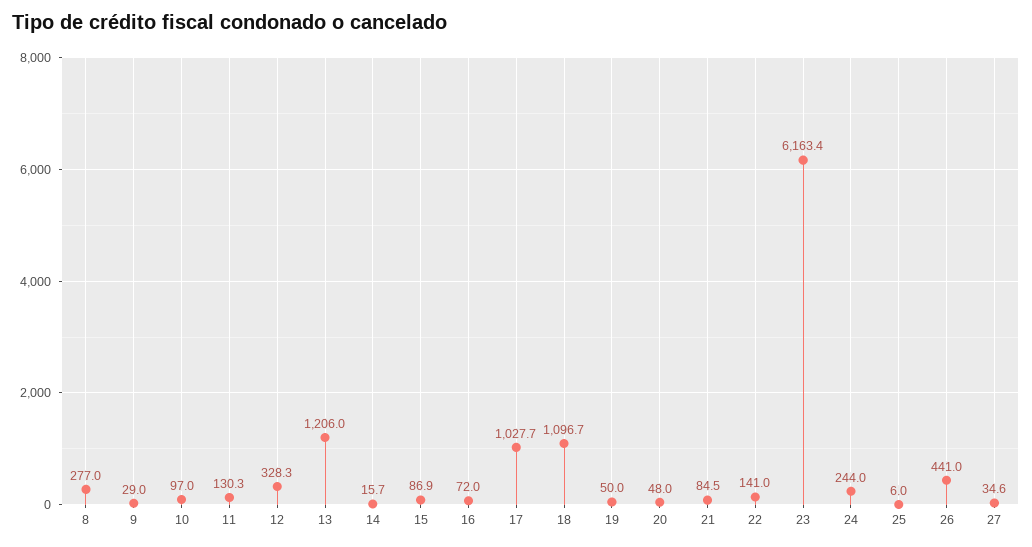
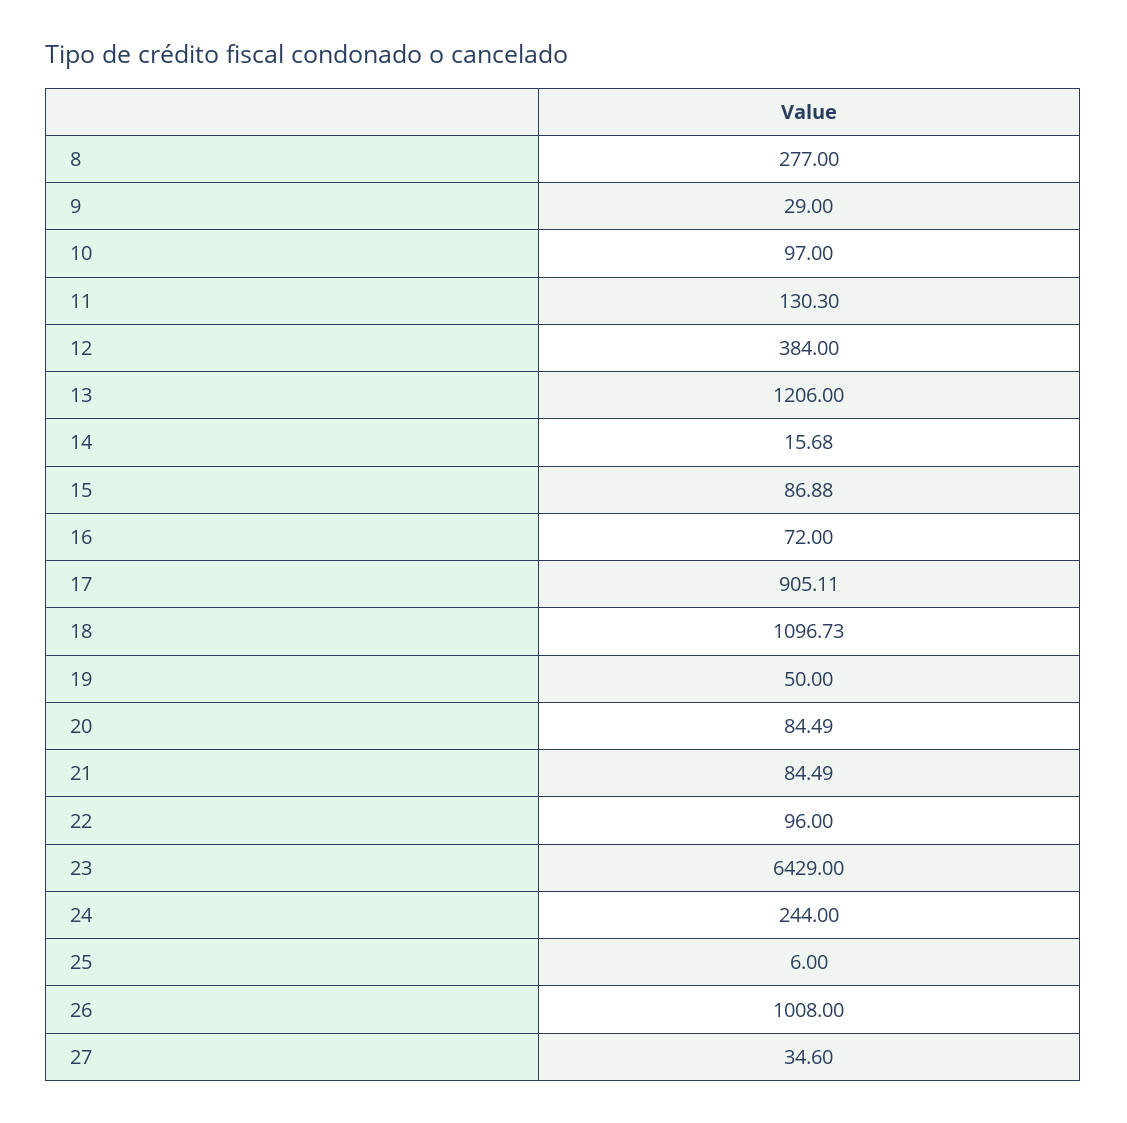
12: 328.3 -> 384
17: 1027.7 -> 905.11
20: 48 -> 84.49
22: 141 -> 96
23: 6163.4 -> 6429
26: 441 -> 1008

